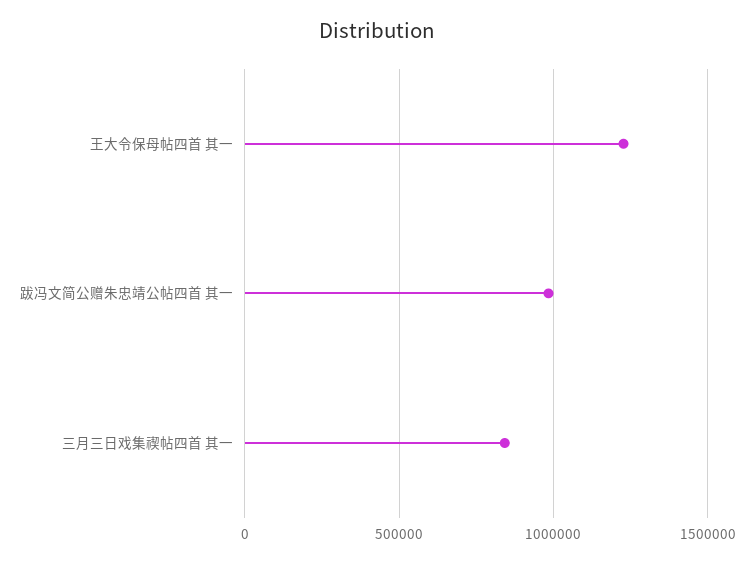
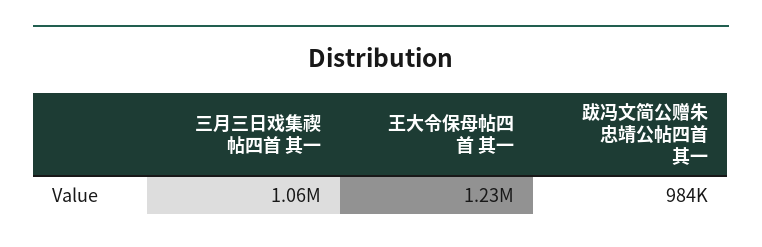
三月三日戏集禊帖四首 其一: 850000 -> 1060000

